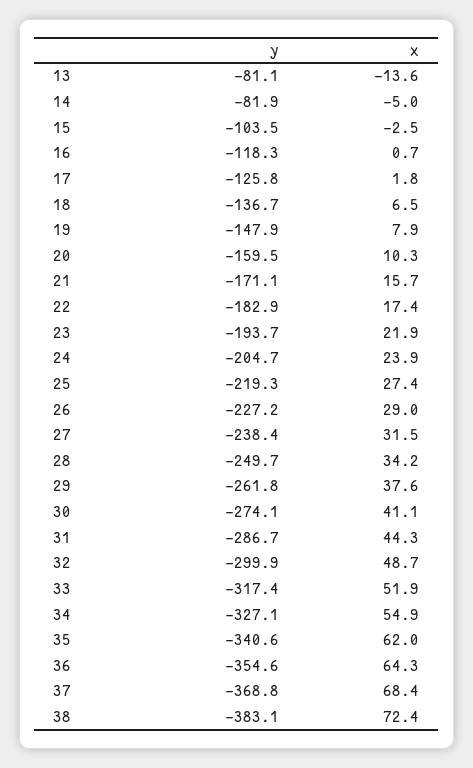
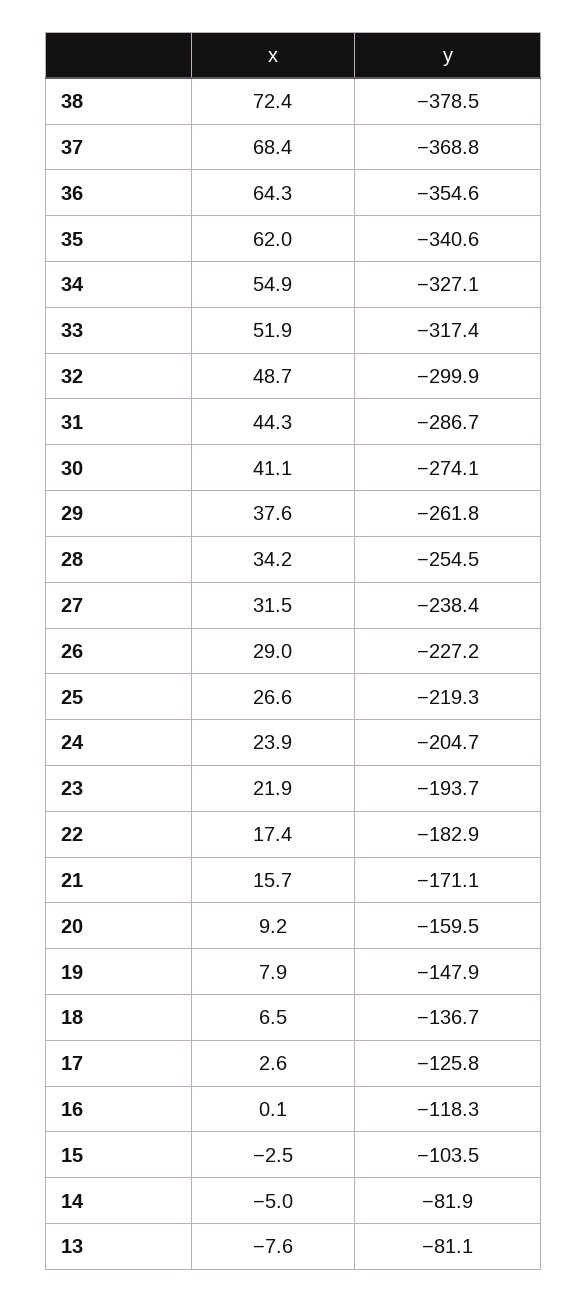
x, 13: -13.6 -> -7.6
x, 16: 0.7 -> 0.1
x, 17: 1.8 -> 2.6
x, 20: 10.3 -> 9.2
x, 25: 27.4 -> 26.6
y, 28: -249.7 -> -254.5
y, 38: -383.1 -> -378.5

